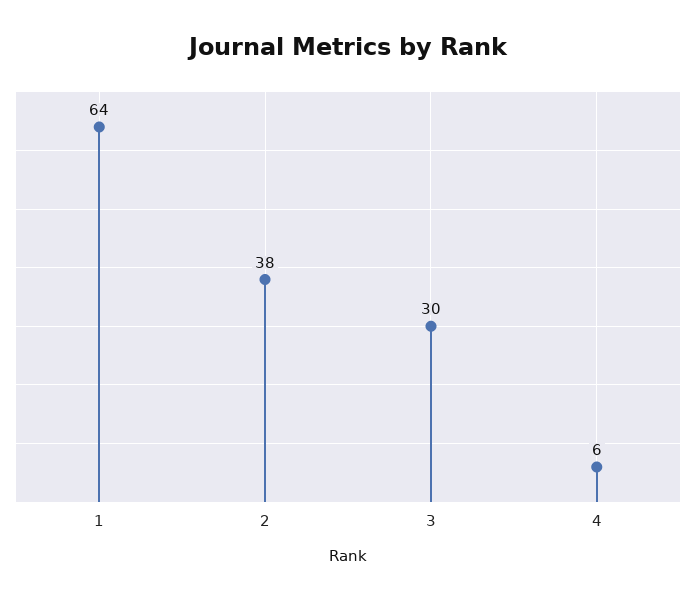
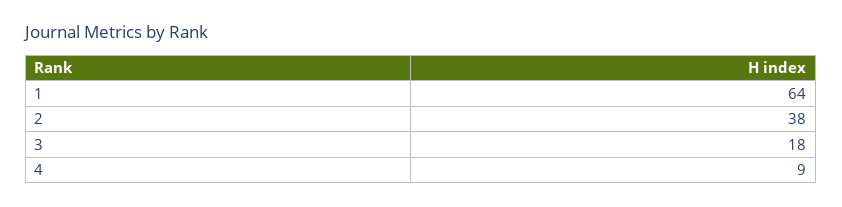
3: 30 -> 18
4: 6 -> 9

